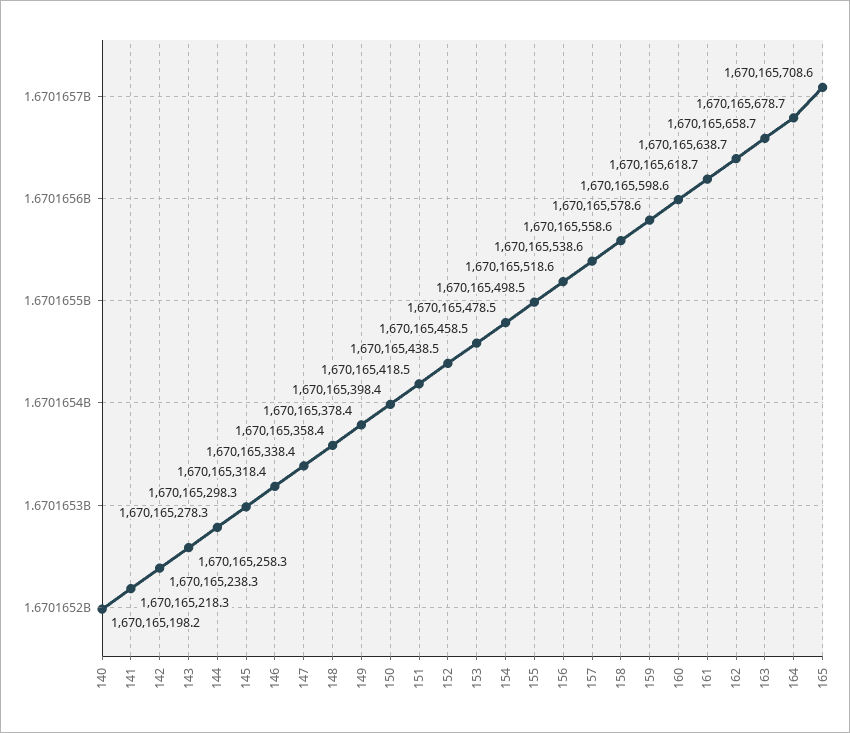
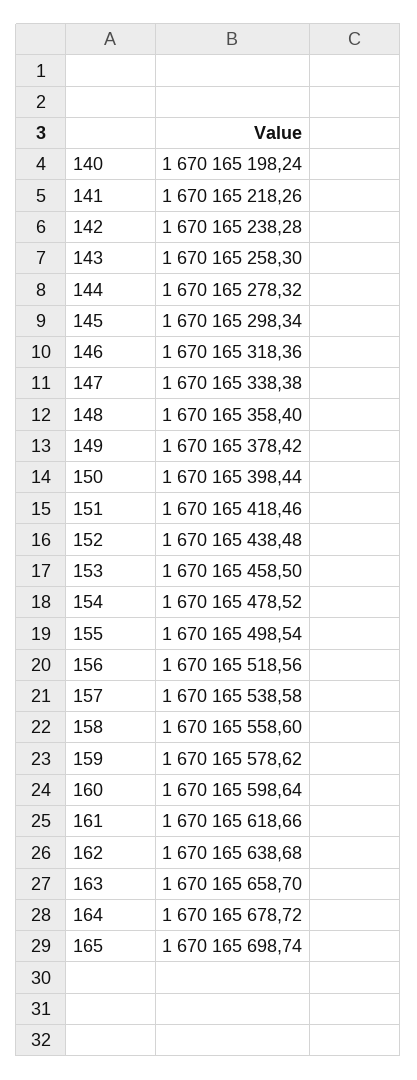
165: 1670165708.6 -> 1670165698.74

